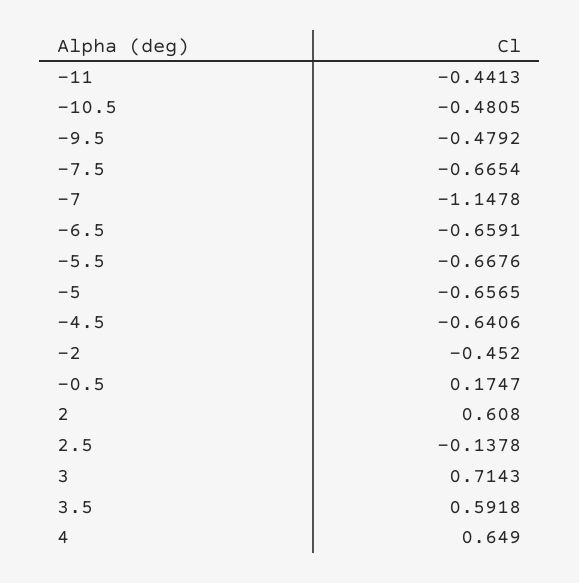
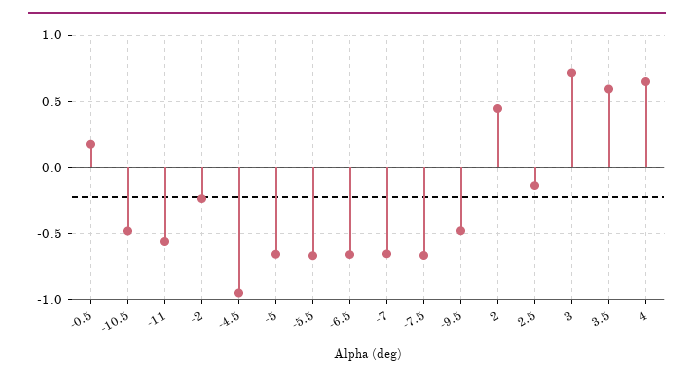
-11: -0.4413 -> -0.55
-7: -1.1478 -> -0.65
-4.5: -0.6406 -> -0.95
-2: -0.452 -> -0.25
2: 0.608 -> 0.45

